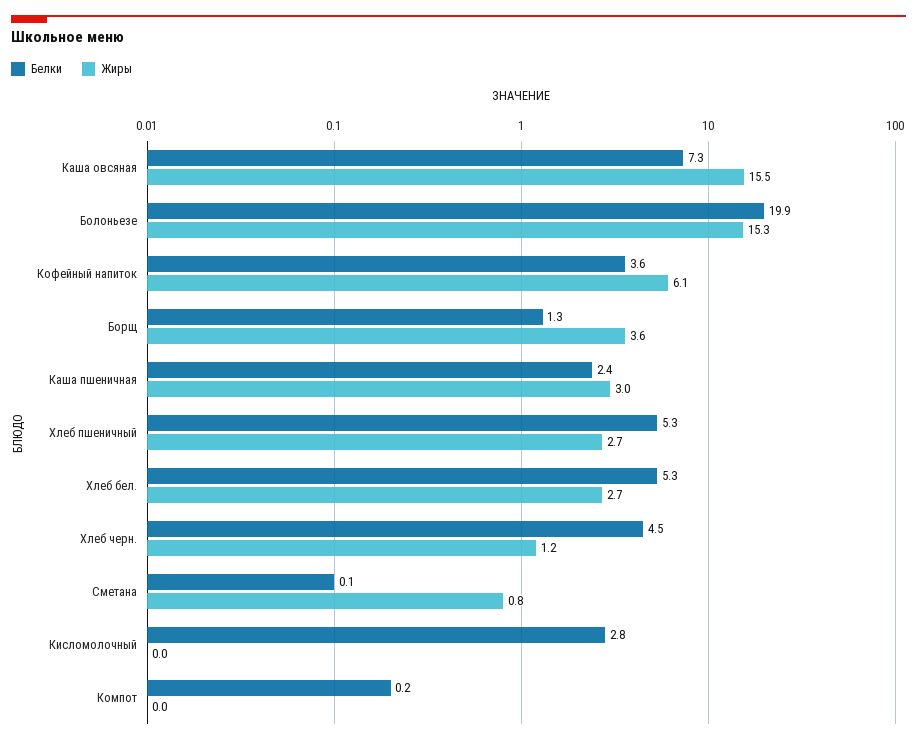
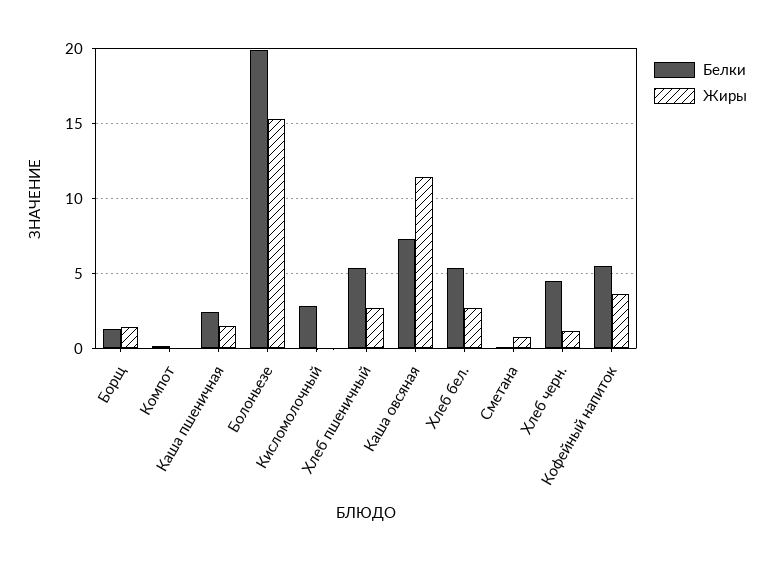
Жиры, Каша овсяная: 15.5 -> 11.5
Белки, Кофейный напиток: 3.6 -> 5.5
Жиры, Кофейный напиток: 6.1 -> 3.5
Жиры, Борщ: 3.6 -> 1.5
Жиры, Каша пшеничная: 3 -> 1.5

